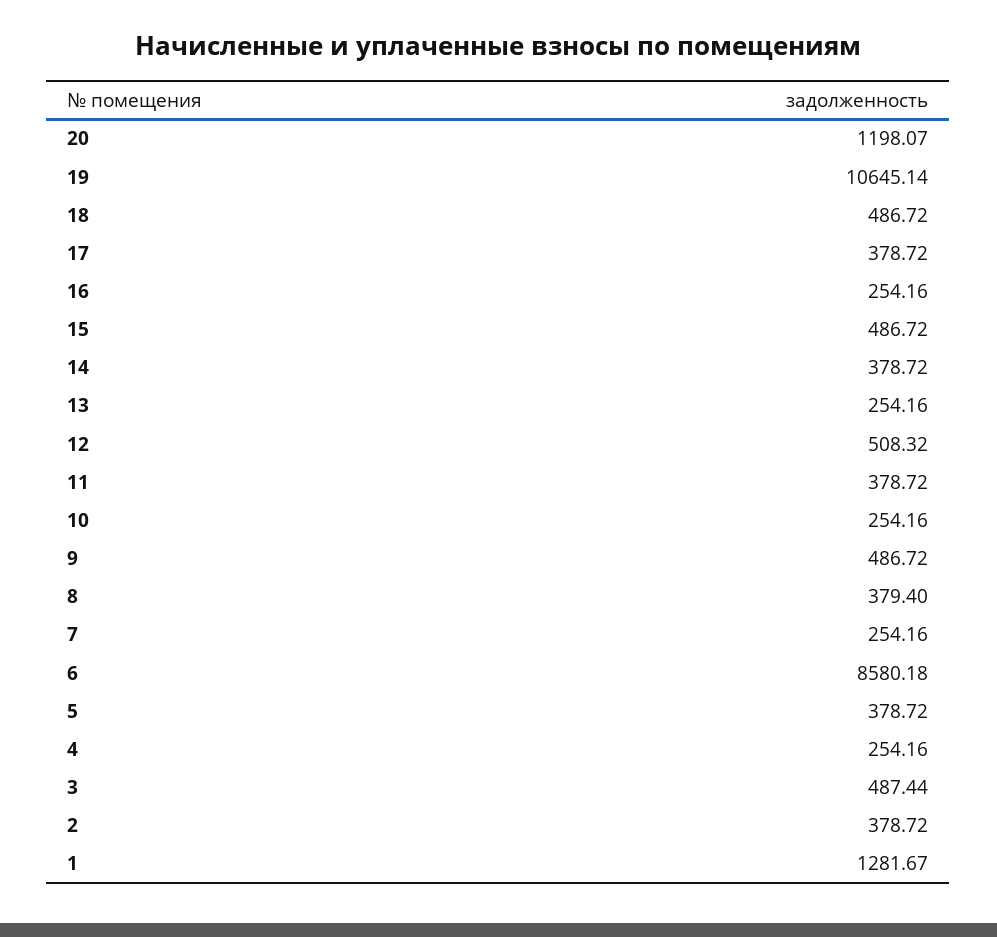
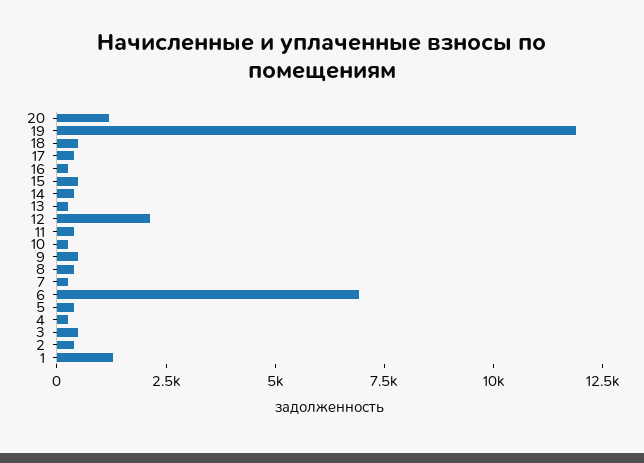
19: 10645.14 -> 12000
12: 508.32 -> 2000
6: 8580.18 -> 7000

